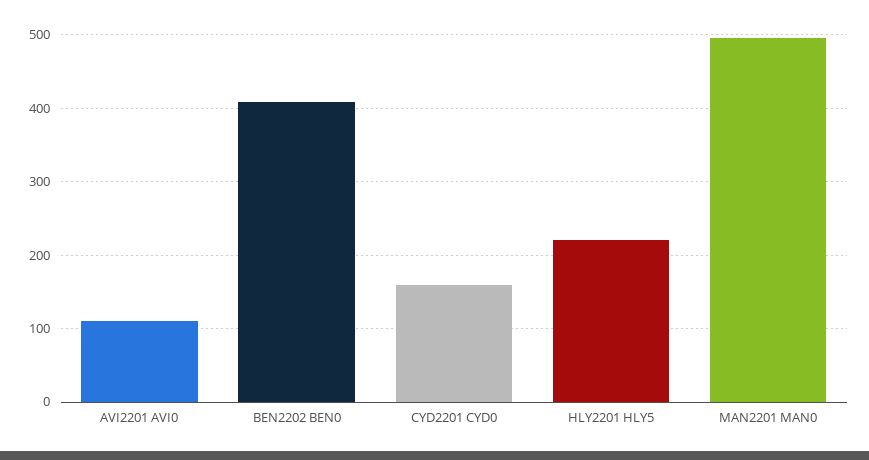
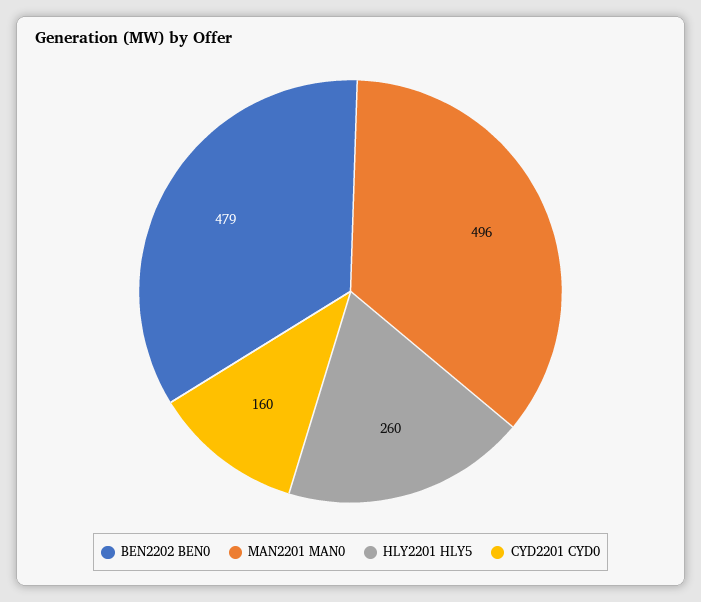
AVI2201 AVI0: 110 -> none
BEN2202 BEN0: 410 -> 479
HLY2201 HLY5: 220 -> 260

